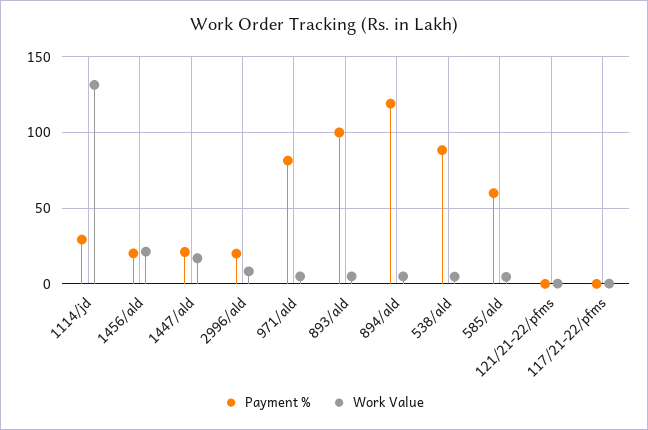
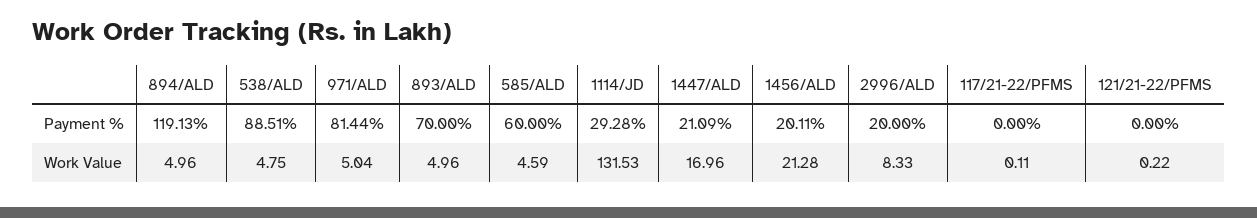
Payment %, 893/ald: 100 -> 70

